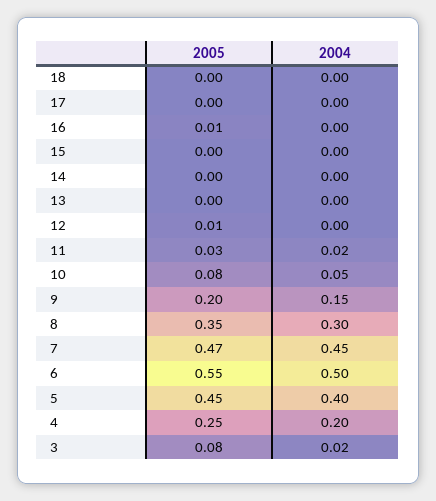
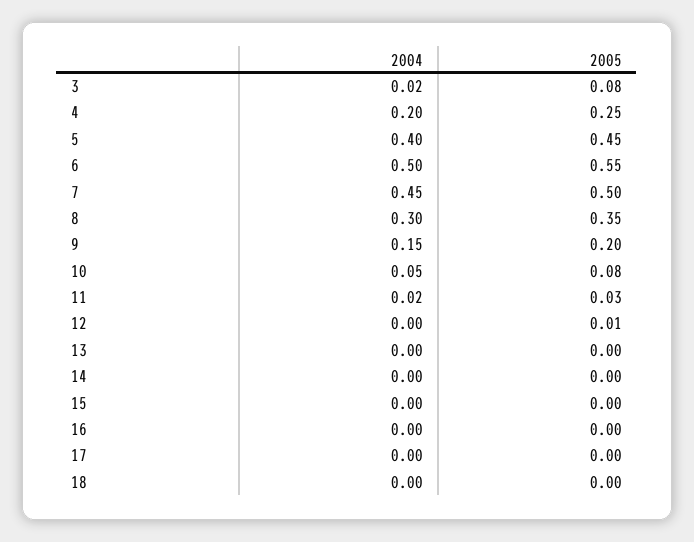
2005, 16: 0.01 -> 0
2005, 7: 0.47 -> 0.5

